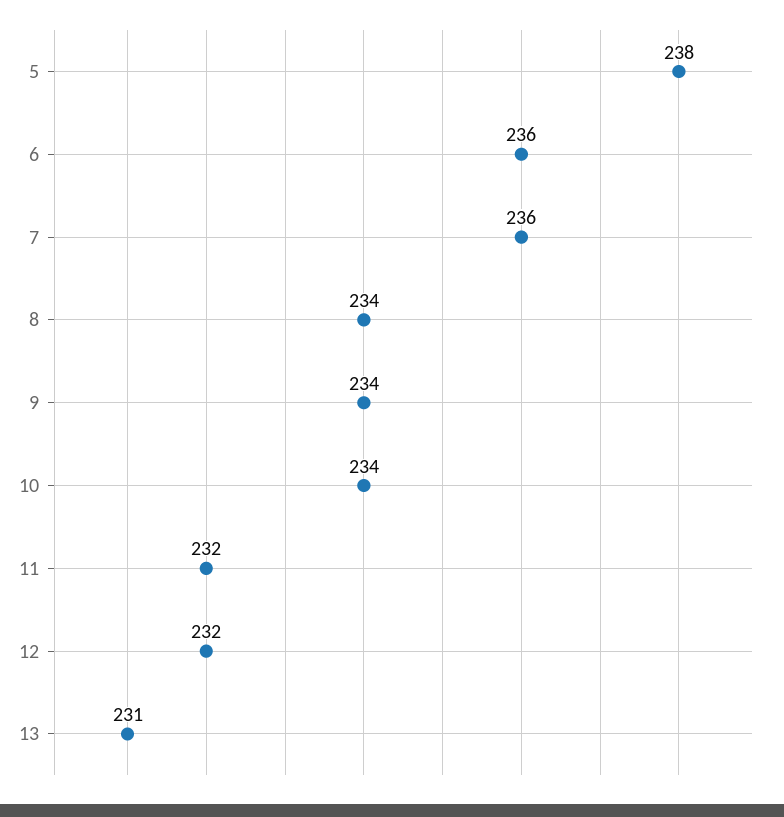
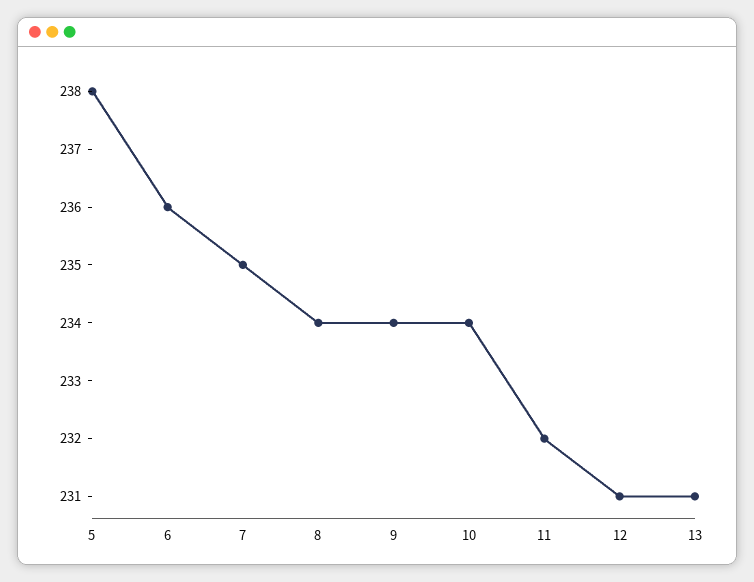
7: 236 -> 235
12: 232 -> 231

